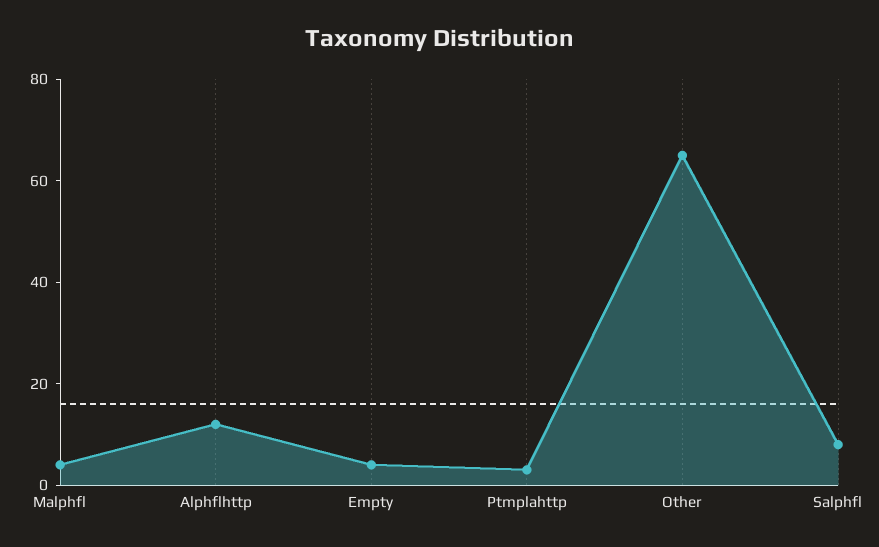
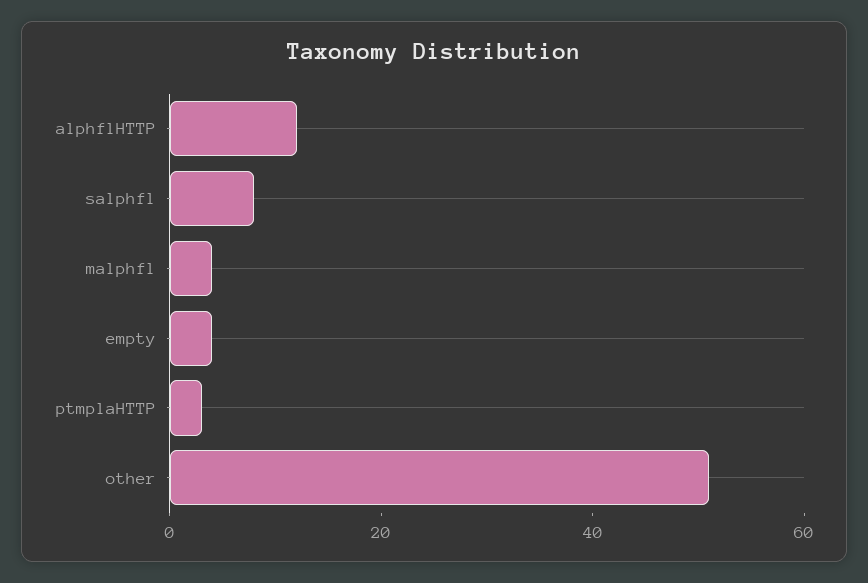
Other: 65 -> 50

